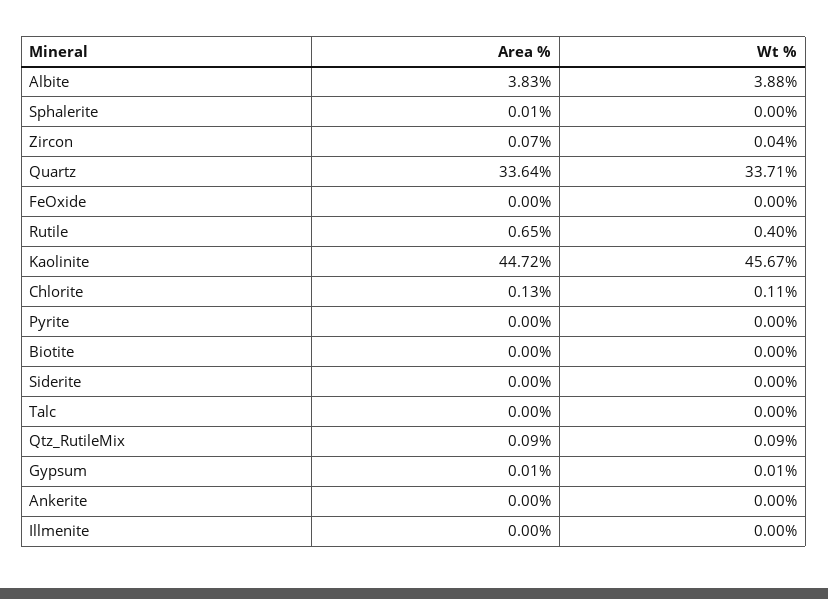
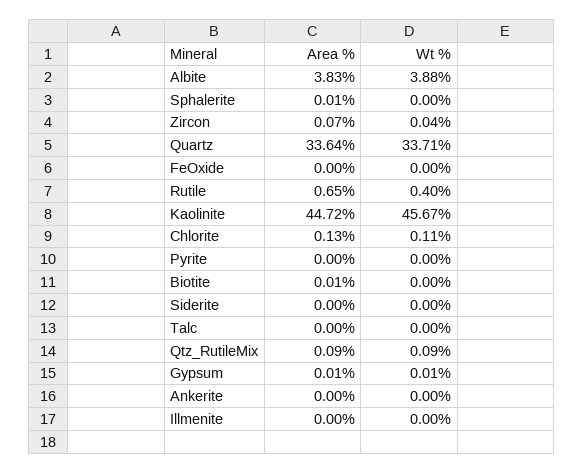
Area %, Biotite: 0 -> 0.01

